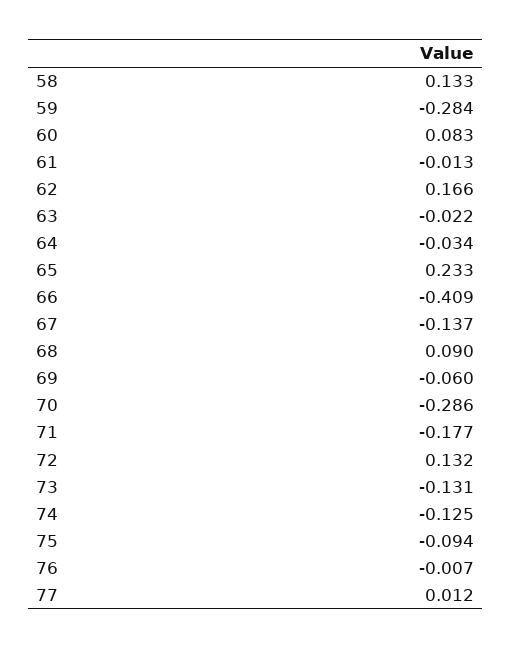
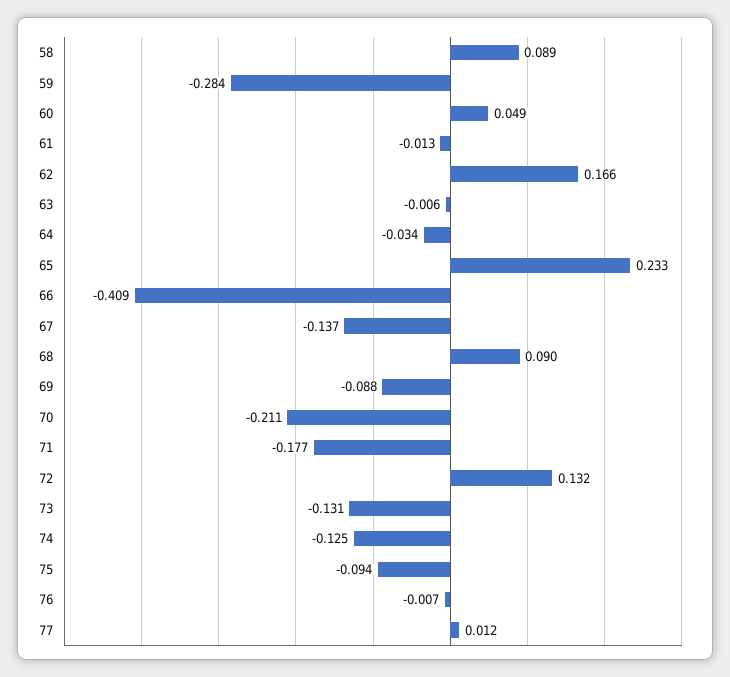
58: 0.133 -> 0.089
60: 0.083 -> 0.049
63: -0.022 -> -0.006
69: -0.06 -> -0.088
70: -0.286 -> -0.211

